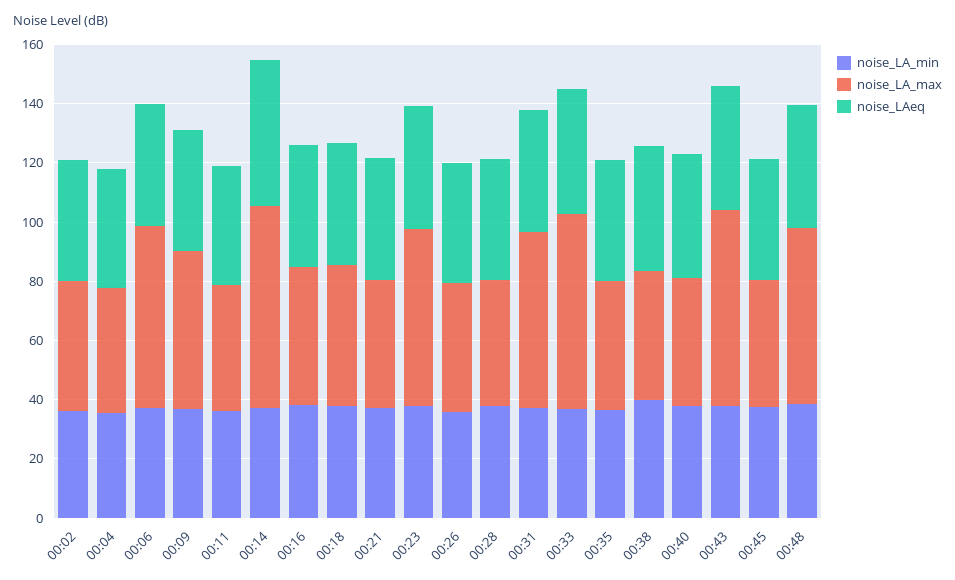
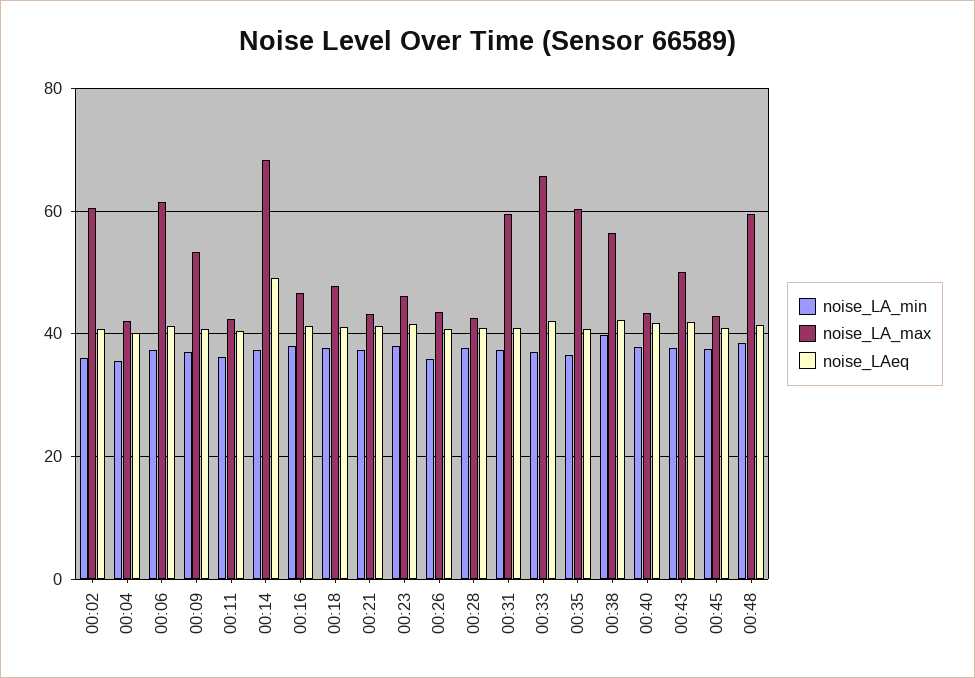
noise_LA_max, 00:02: 45 -> 60
noise_LA_max, 00:23: 60 -> 46
noise_LA_max, 00:35: 45 -> 60
noise_LA_max, 00:38: 45 -> 56
noise_LA_max, 00:43: 65 -> 50

